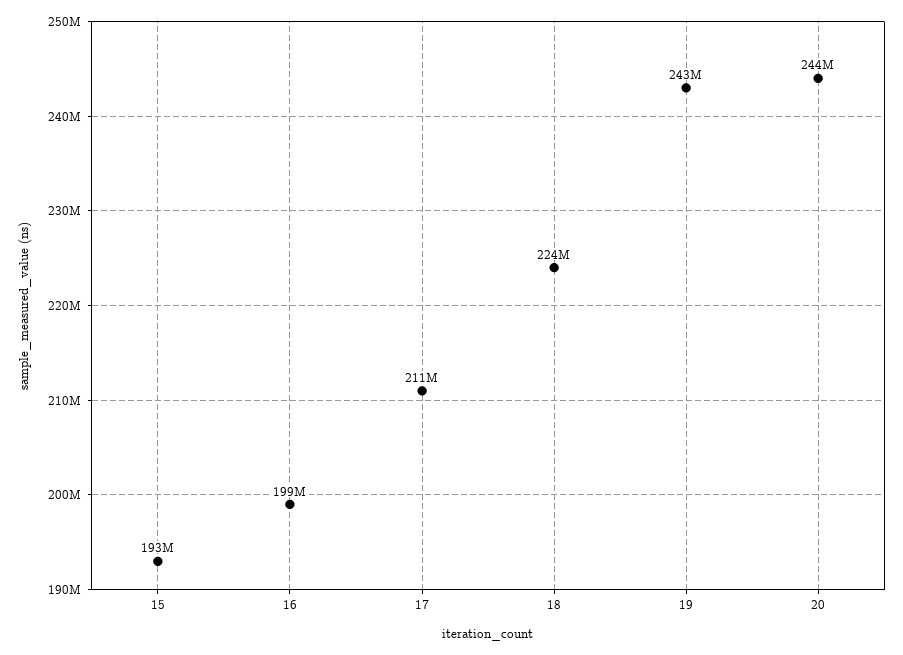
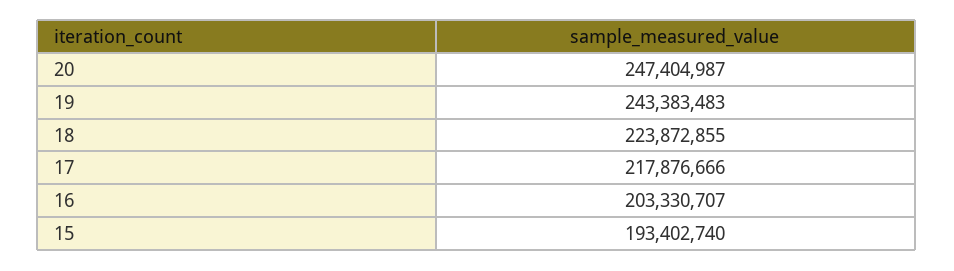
16: 199000000 -> 203330707
17: 211000000 -> 217876666
20: 244000000 -> 247404987

